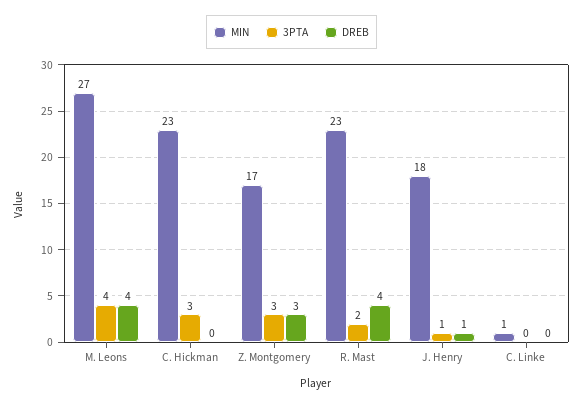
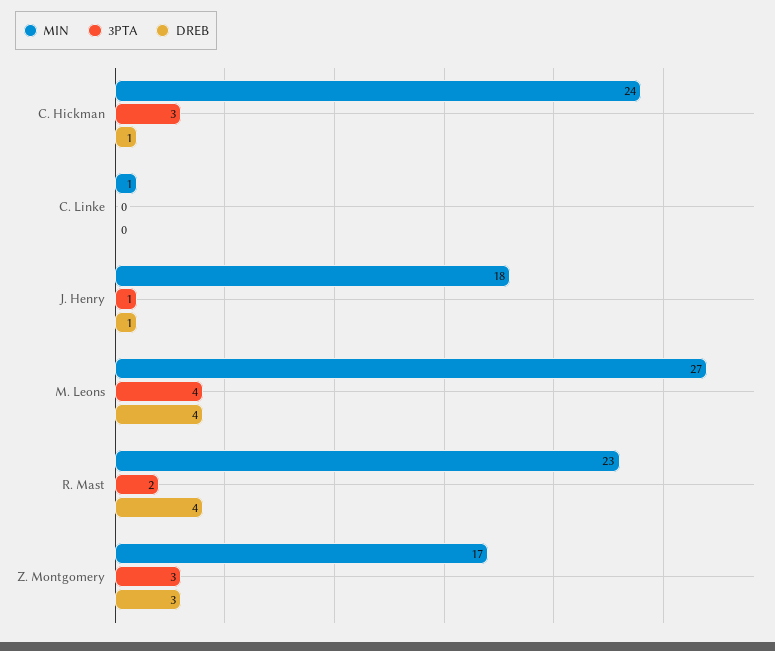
MIN, C. Hickman: 23 -> 24
DREB, C. Hickman: 0 -> 1

